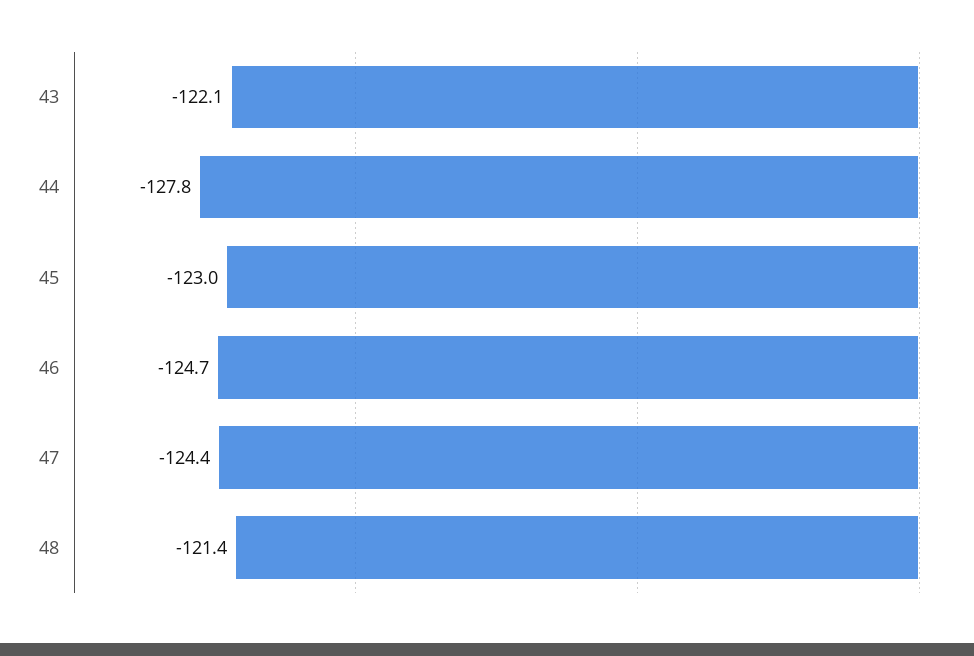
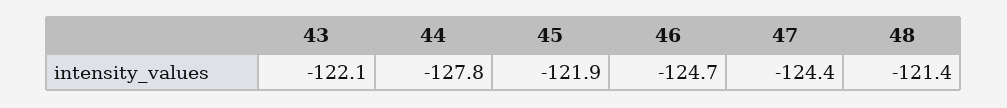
45: -123 -> -121.9

